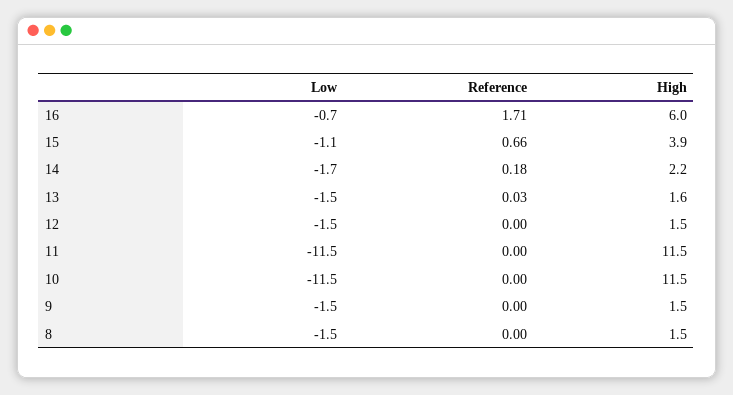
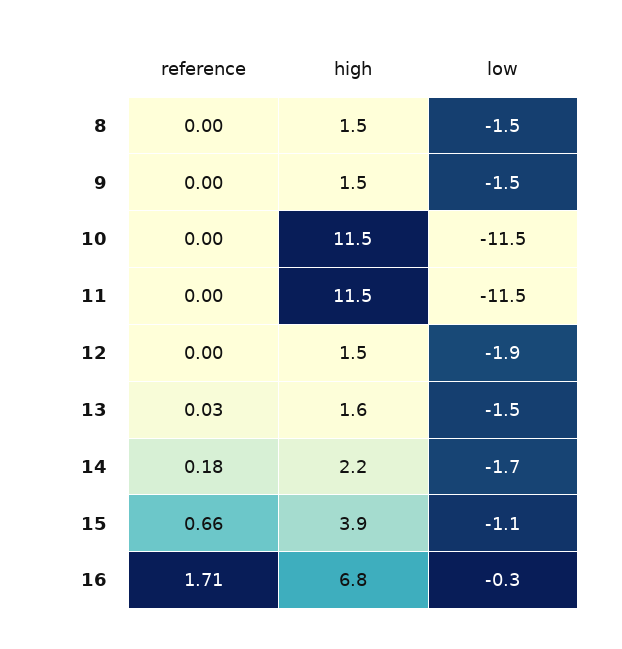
Low, 16: -0.7 -> -0.3
High, 16: 6 -> 6.8
Low, 12: -1.5 -> -1.9

